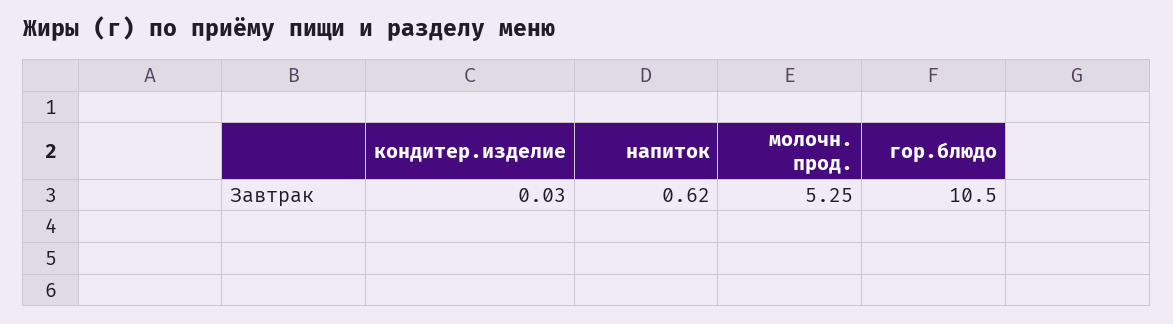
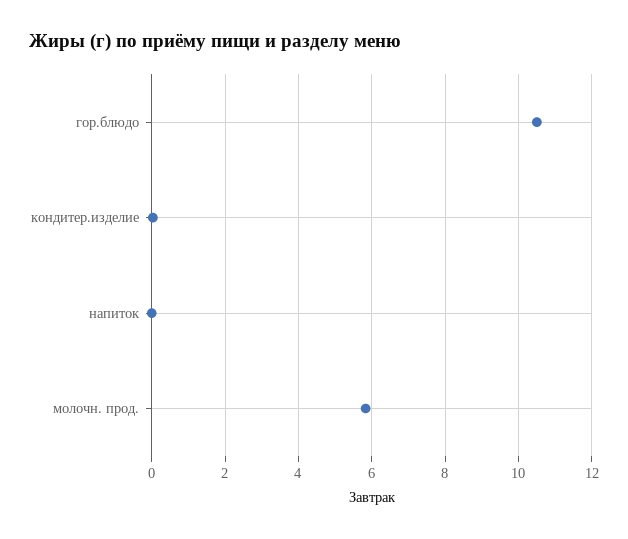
напиток: 0.62 -> 0
молочн. прод.: 5.25 -> 5.8

